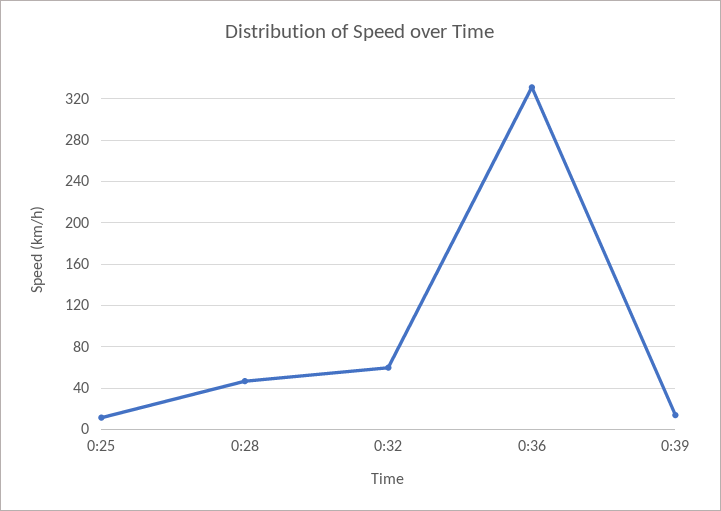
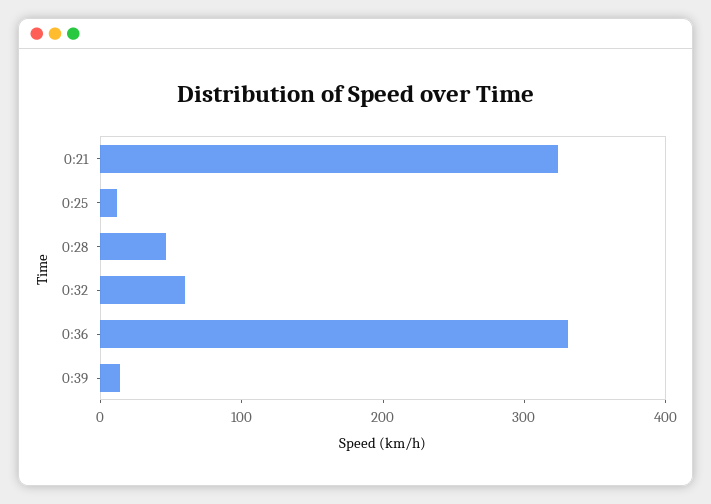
0:21: none -> 320

